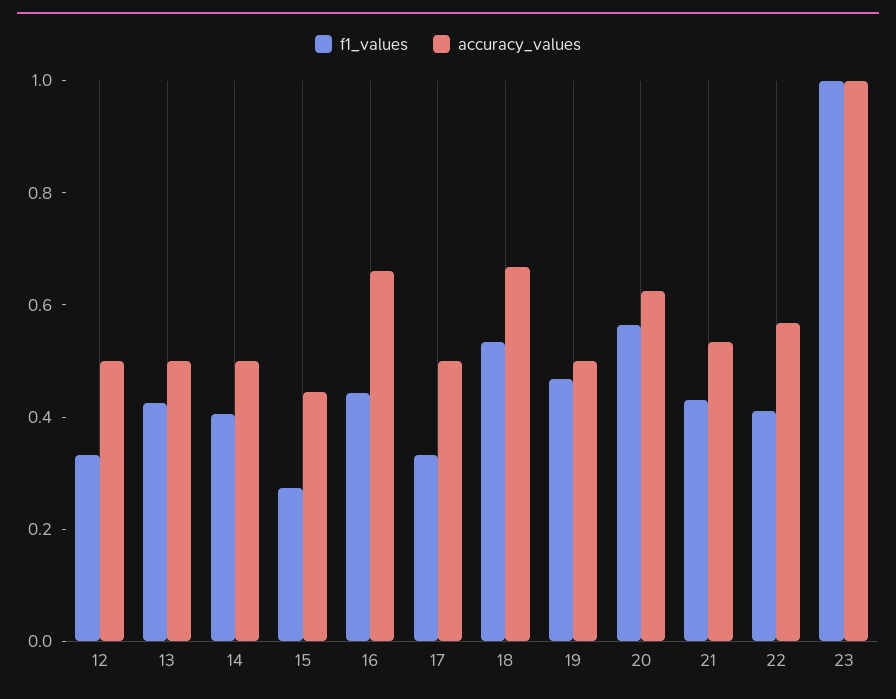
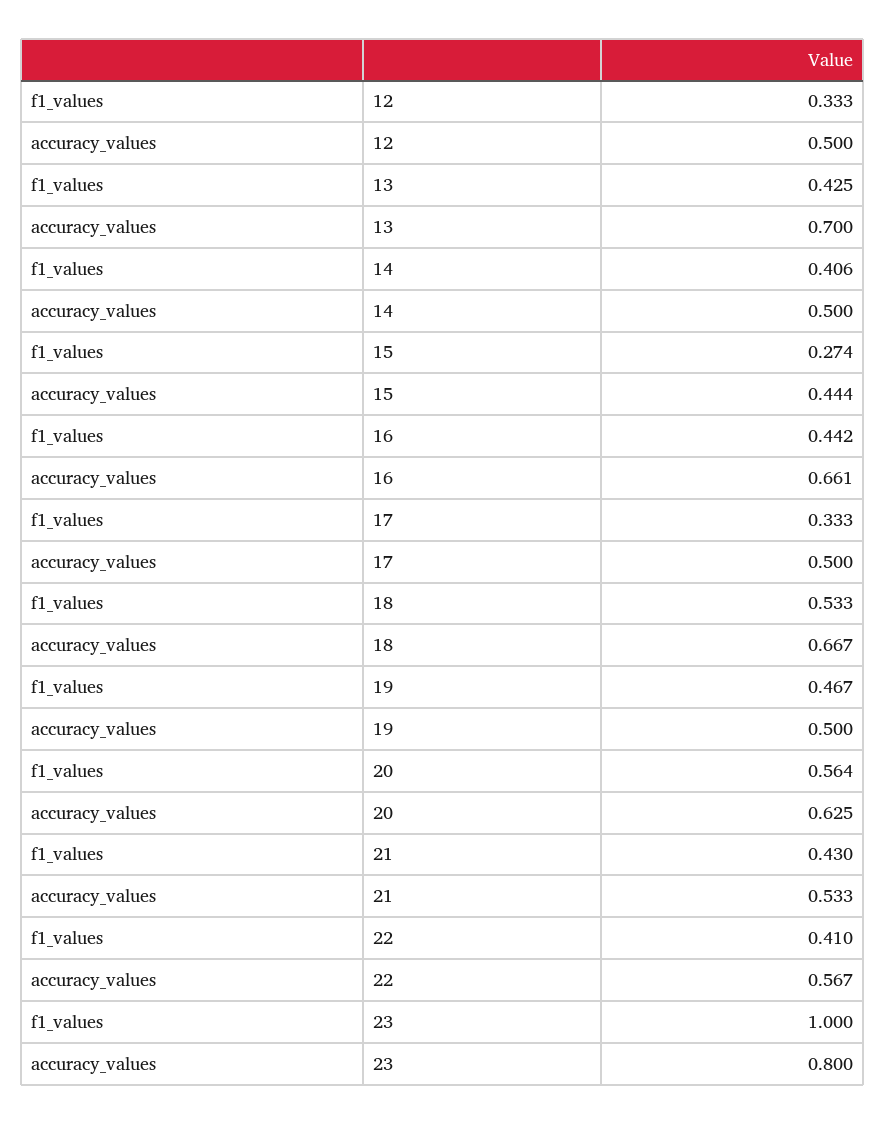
accuracy_values, 13: 0.5 -> 0.7
accuracy_values, 23: 1 -> 0.8

